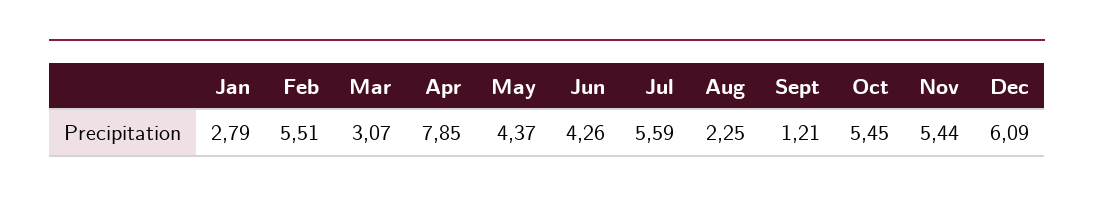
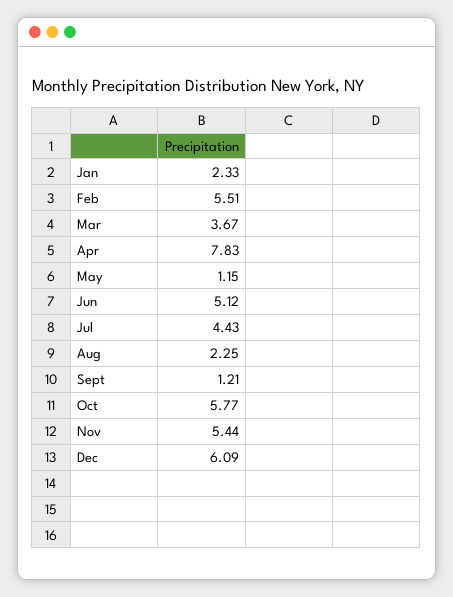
Jan: 2.79 -> 2.33
Mar: 3.07 -> 3.67
Apr: 7.85 -> 7.83
May: 4.37 -> 1.15
Jun: 4.26 -> 5.12
Jul: 5.59 -> 4.43
Oct: 5.45 -> 5.77

